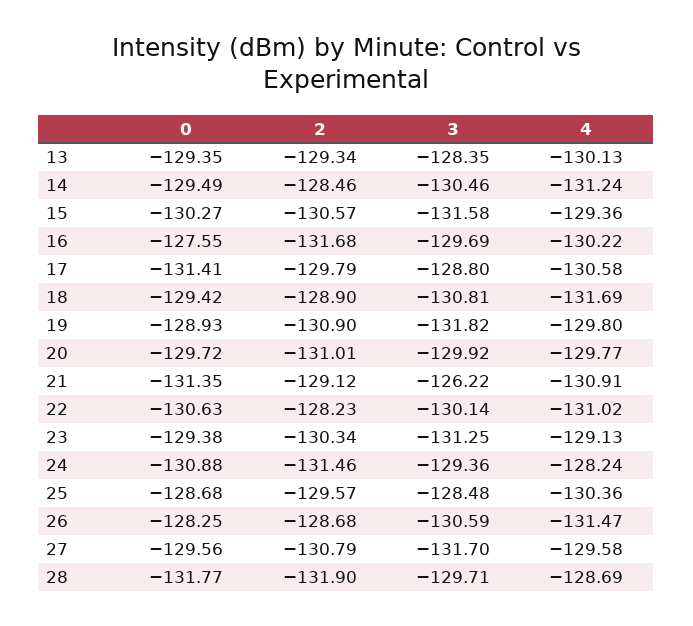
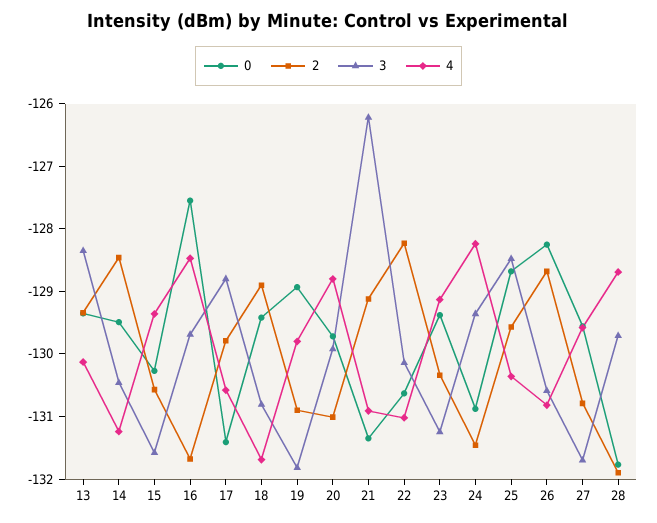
4, 16: -130.22 -> -128.4
4, 20: -129.77 -> -128.8
4, 26: -131.47 -> -130.8

